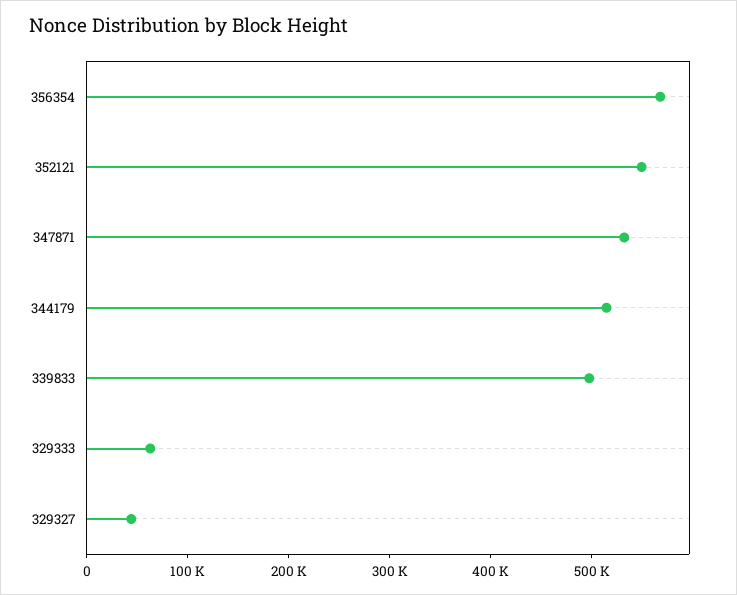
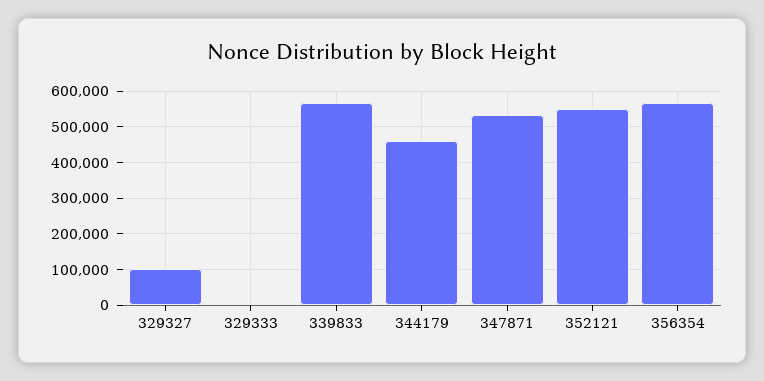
344179: 520000 -> 460000
339833: 500000 -> 560000
329333: 60000 -> 0
329327: 40000 -> 100000

